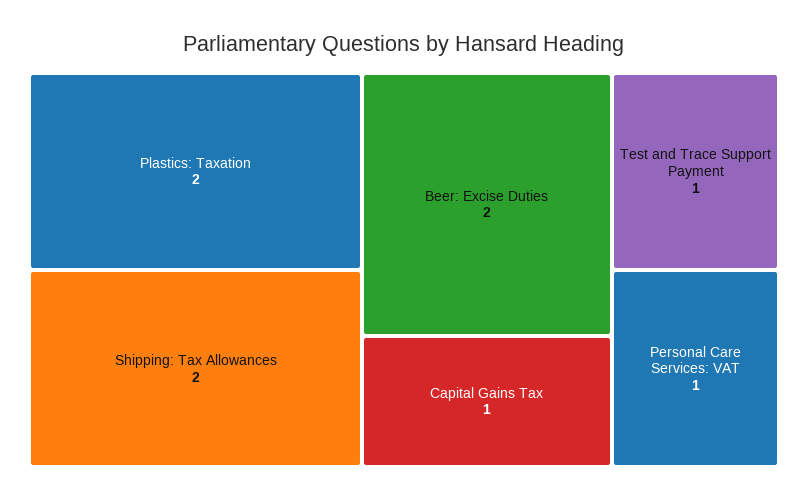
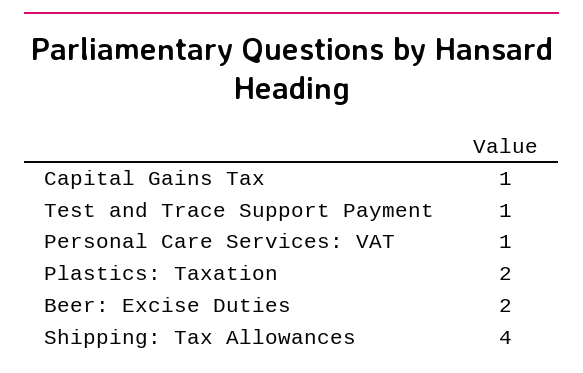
Shipping: Tax Allowances: 2 -> 4

